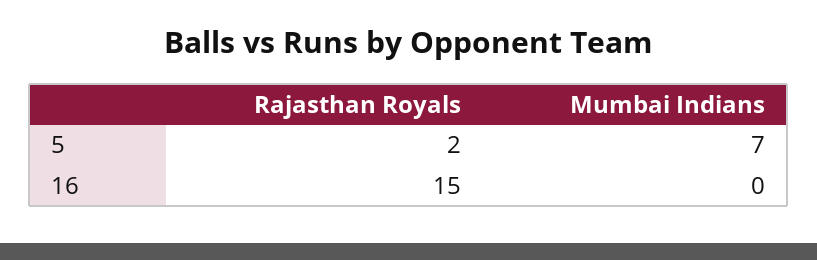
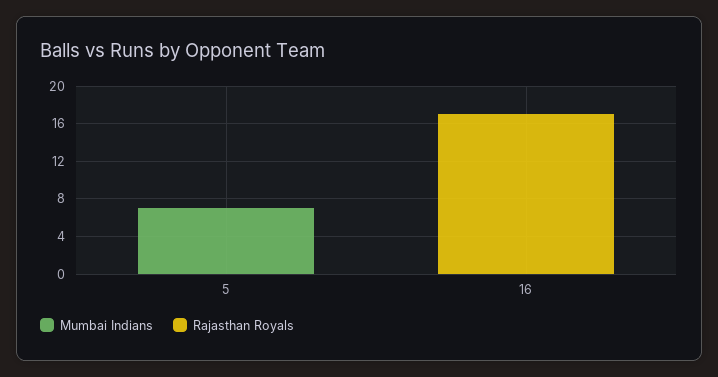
Rajasthan Royals, 5: 2 -> 0
Rajasthan Royals, 16: 15 -> 17

